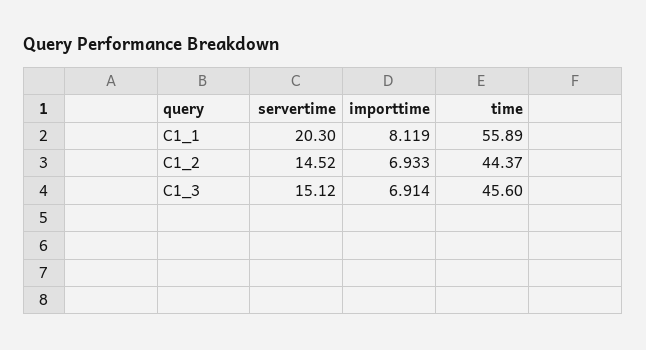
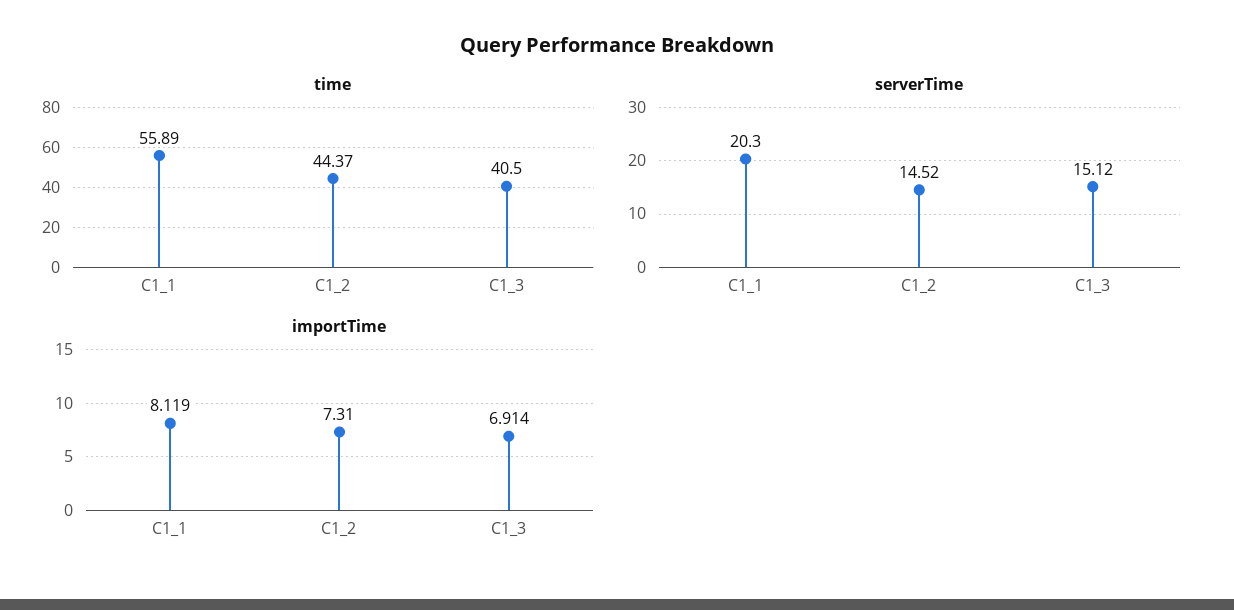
importtime, C1_2: 6.933 -> 7.31
time, C1_3: 45.6 -> 40.5

